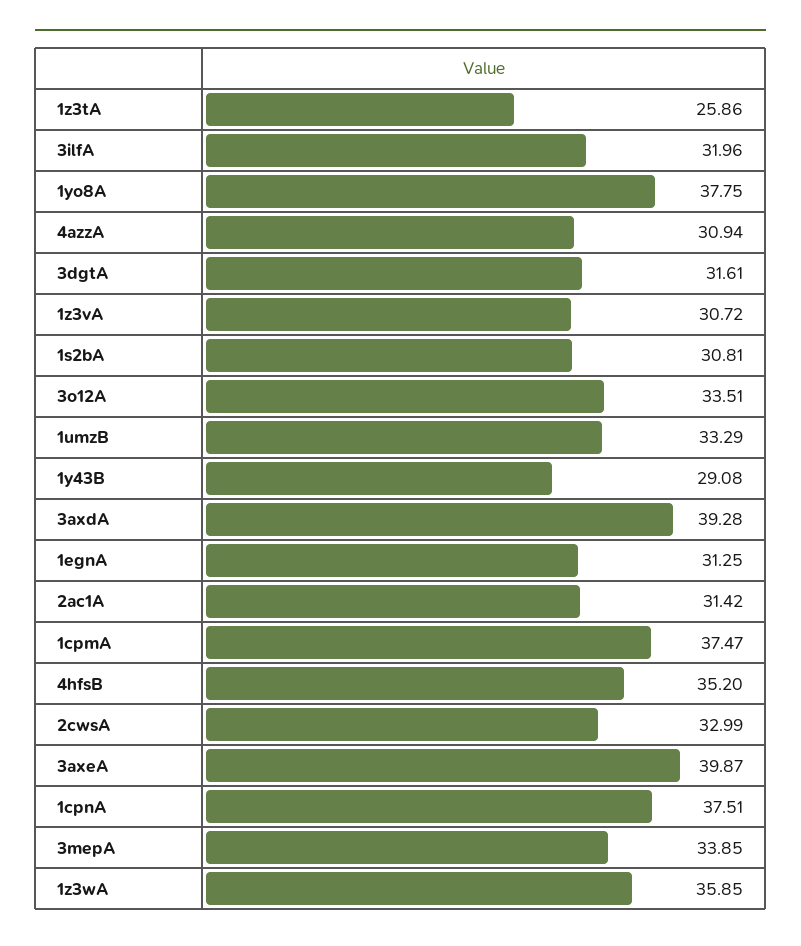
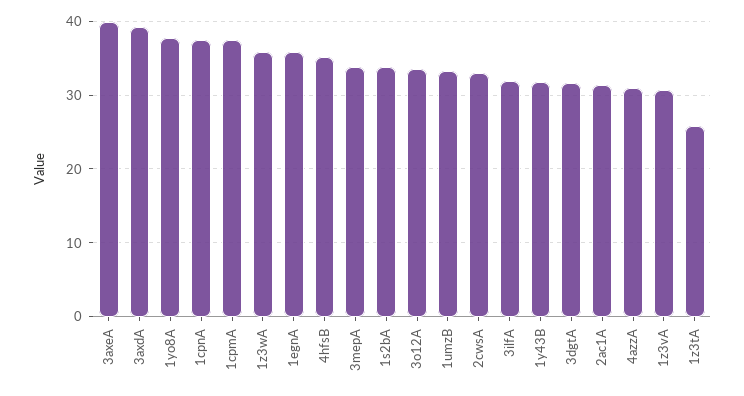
1s2bA: 30.81 -> 34
1y43B: 29.08 -> 32
1egnA: 31.25 -> 36

